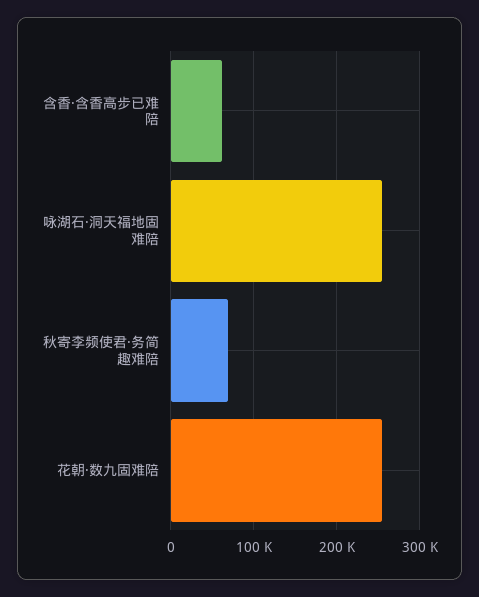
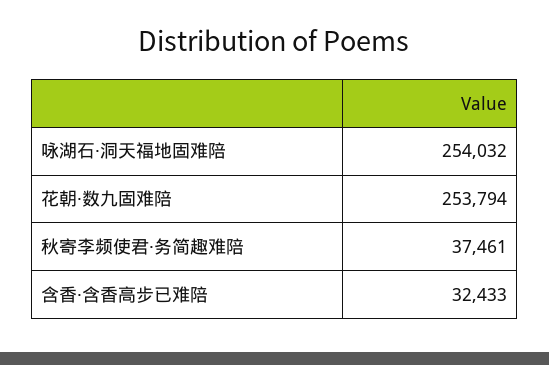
含香·含香高步已难陪: 60000 -> 32433
秋寄李频使君·务简趣难陪: 70000 -> 37461

